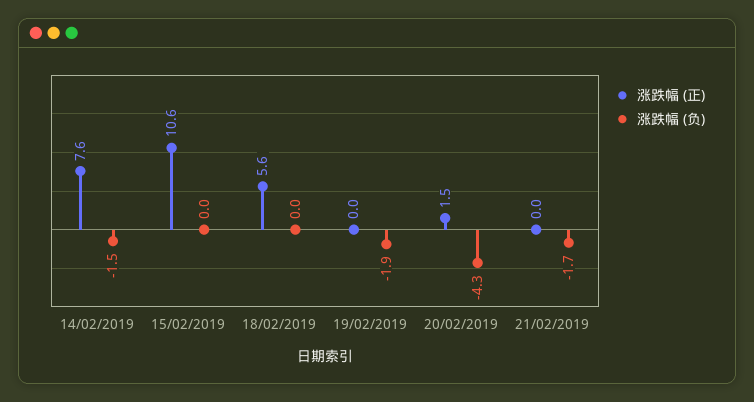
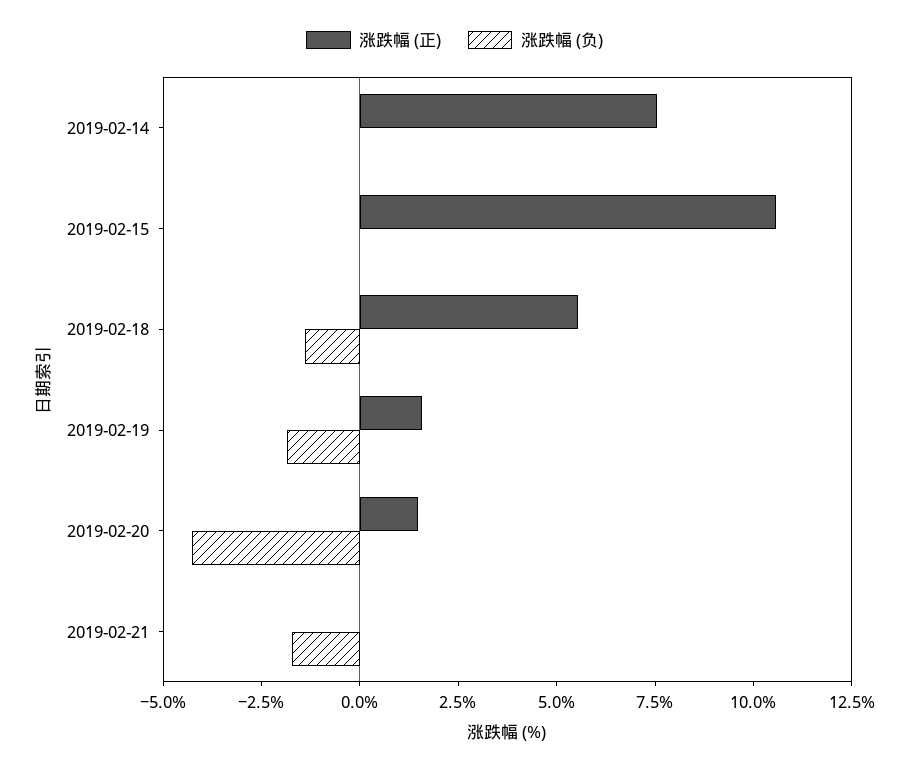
涨跌幅 (负), 14/02/2019: -1.5 -> 0
涨跌幅 (负), 18/02/2019: 0 -> -1.5
涨跌幅 (正), 19/02/2019: 0 -> 1.5

